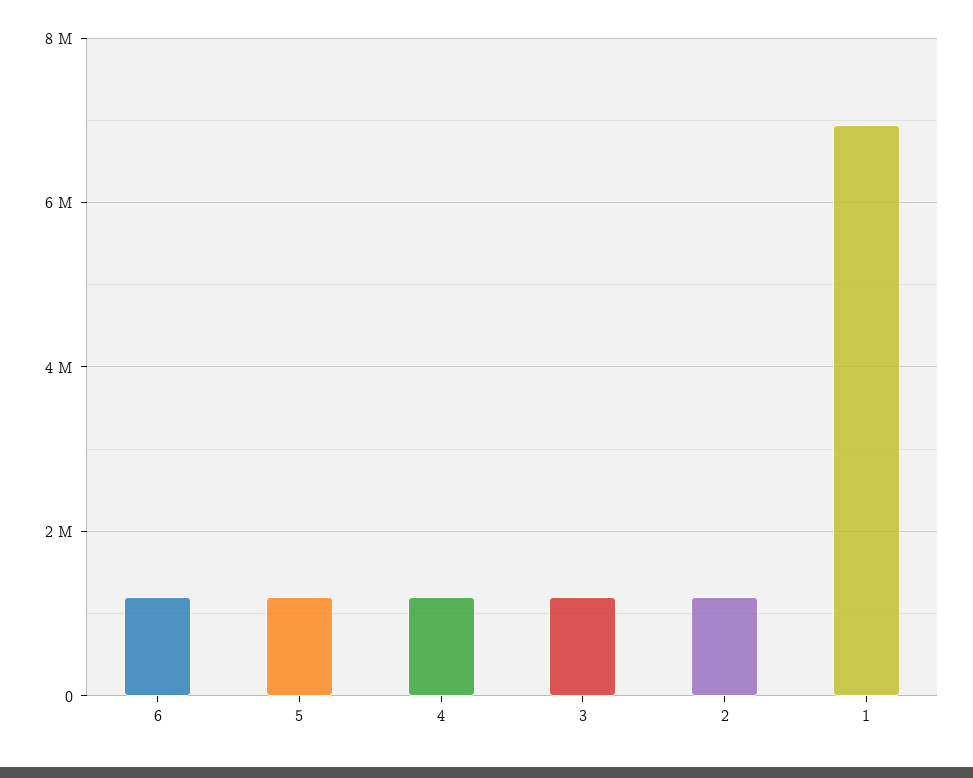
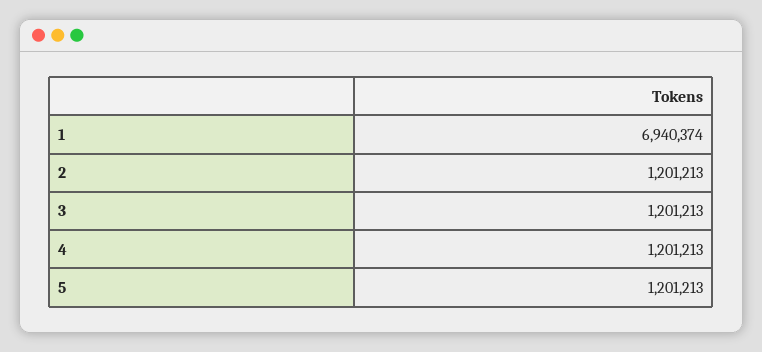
6: 1200000 -> none

